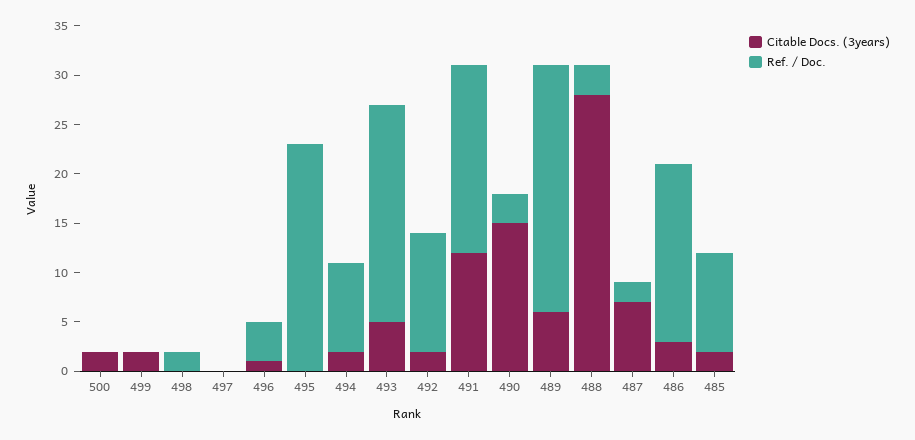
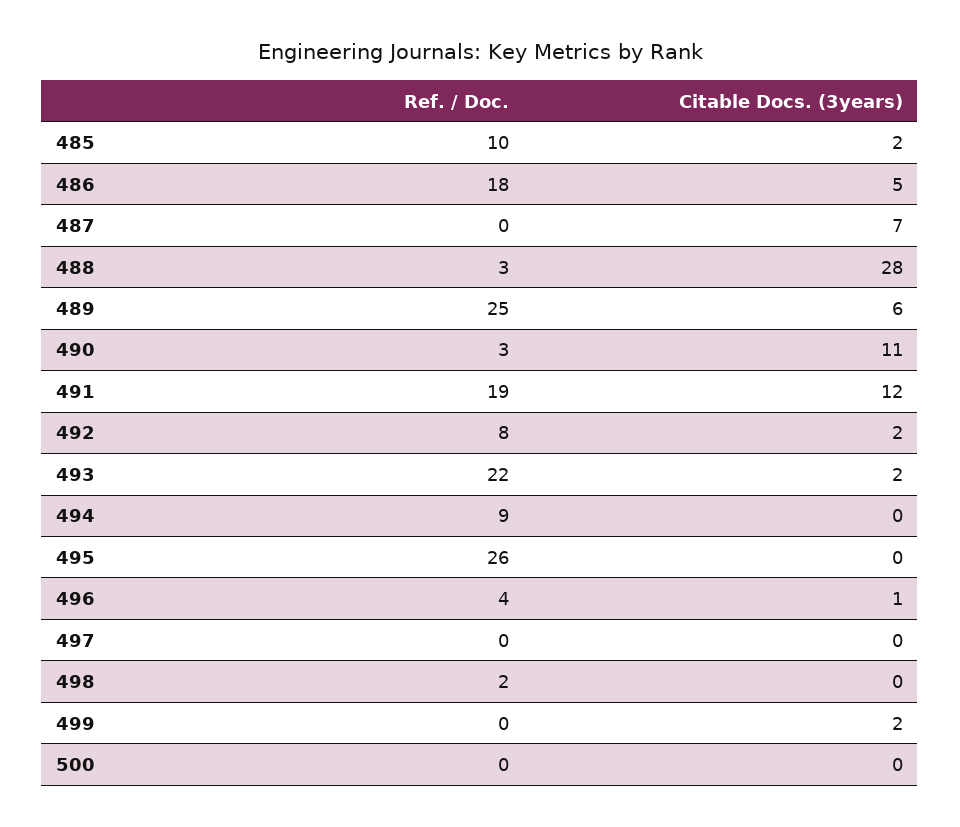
Citable Docs. (3years), 500: 2 -> 0
Ref. / Doc., 495: 23 -> 26
Citable Docs. (3years), 494: 2 -> 0
Citable Docs. (3years), 493: 5 -> 2
Ref. / Doc., 492: 12 -> 8
Citable Docs. (3years), 490: 15 -> 11
Ref. / Doc., 487: 2 -> 0
Citable Docs. (3years), 486: 3 -> 5

